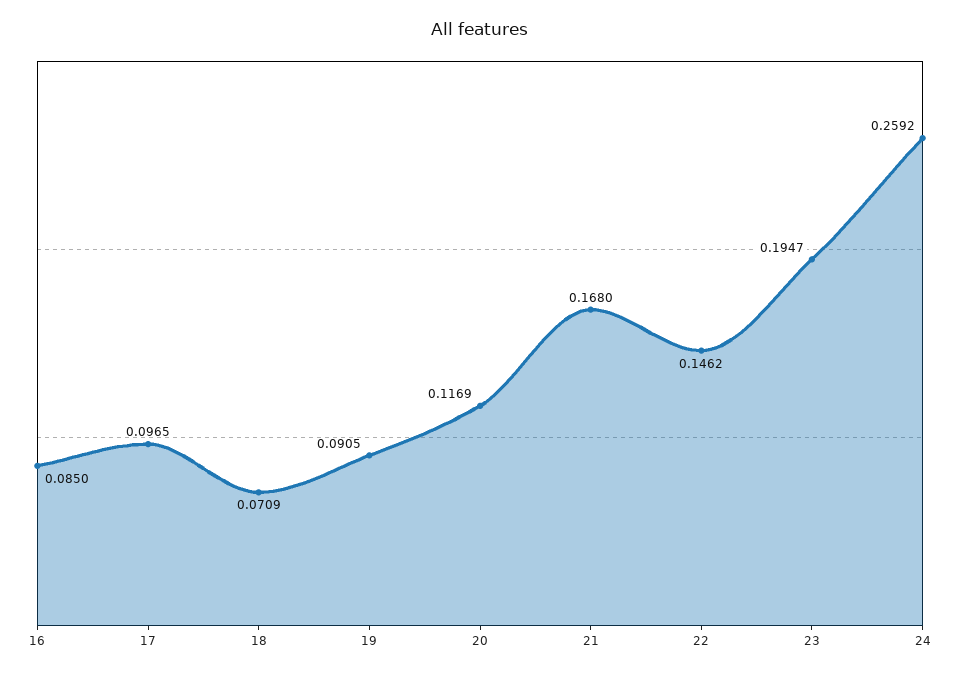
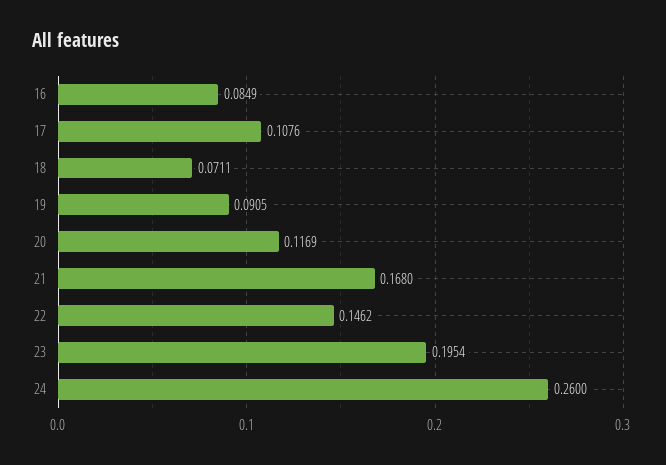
16: 0.085 -> 0.0849
17: 0.0965 -> 0.1076
18: 0.0709 -> 0.0711
23: 0.1947 -> 0.1954
24: 0.2592 -> 0.26

